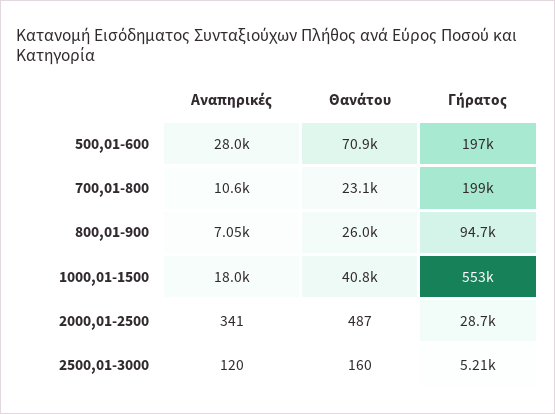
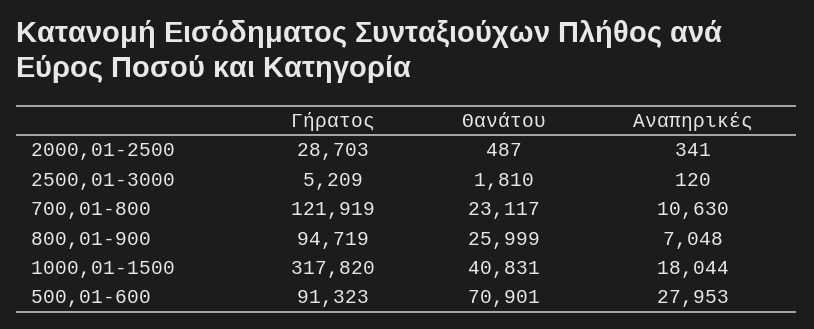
Γήρατος, 500,01-600: 197000 -> 91323
Γήρατος, 700,01-800: 199000 -> 121919
Γήρατος, 1000,01-1500: 553000 -> 317820
Θανάτου, 2500,01-3000: 160 -> 1810

